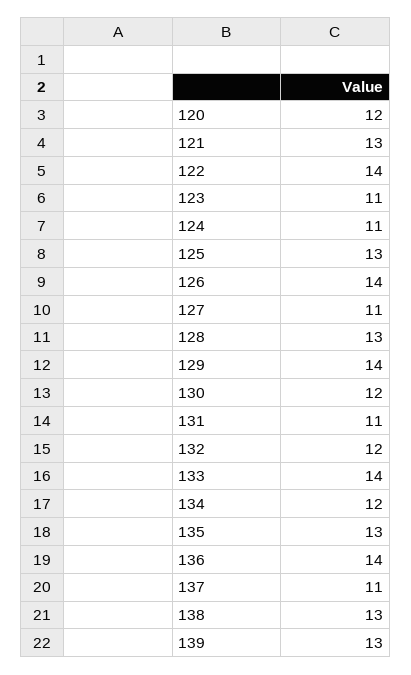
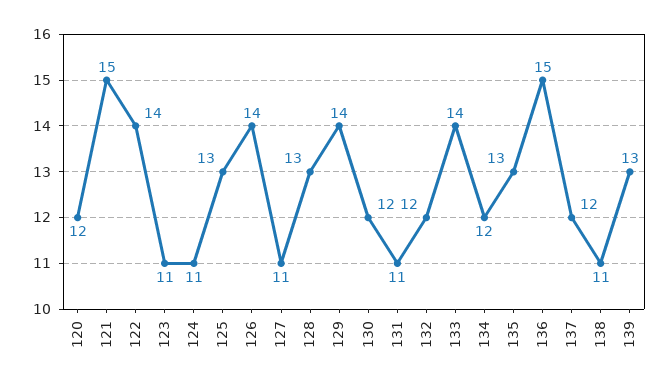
121: 13 -> 15
136: 14 -> 15
137: 11 -> 12
138: 13 -> 11

